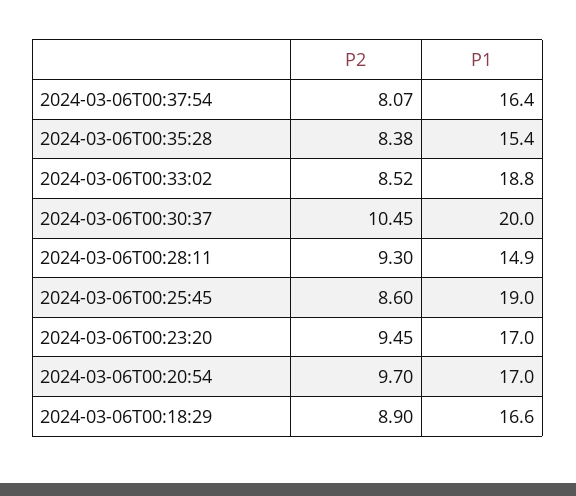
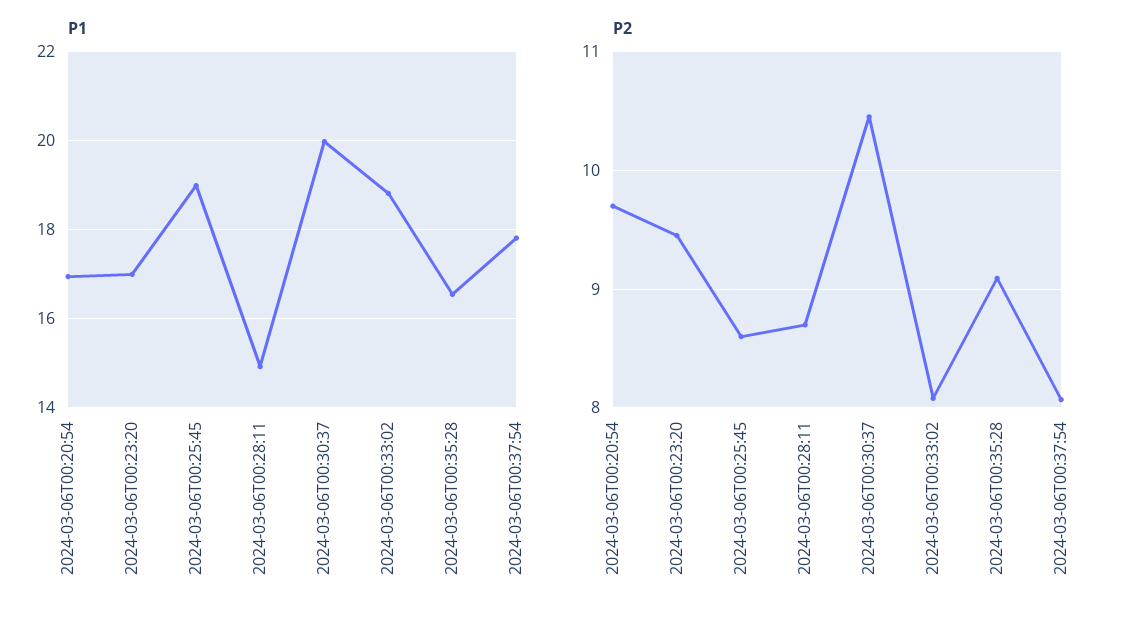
P1, 2024-03-06T00:37:54: 16.4 -> 17.8
P2, 2024-03-06T00:35:28: 8.38 -> 9.1
P1, 2024-03-06T00:35:28: 15.4 -> 16.6
P2, 2024-03-06T00:33:02: 8.52 -> 8.1
P2, 2024-03-06T00:28:11: 9.3 -> 8.7
P2, 2024-03-06T00:18:29: 8.9 -> none
P1, 2024-03-06T00:18:29: 16.6 -> none

